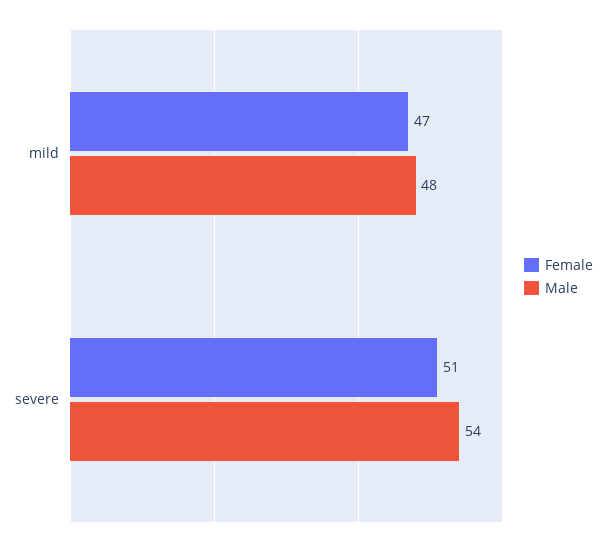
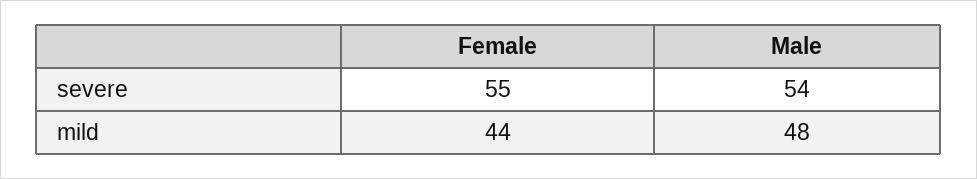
Female, mild: 47 -> 44
Female, severe: 51 -> 55

